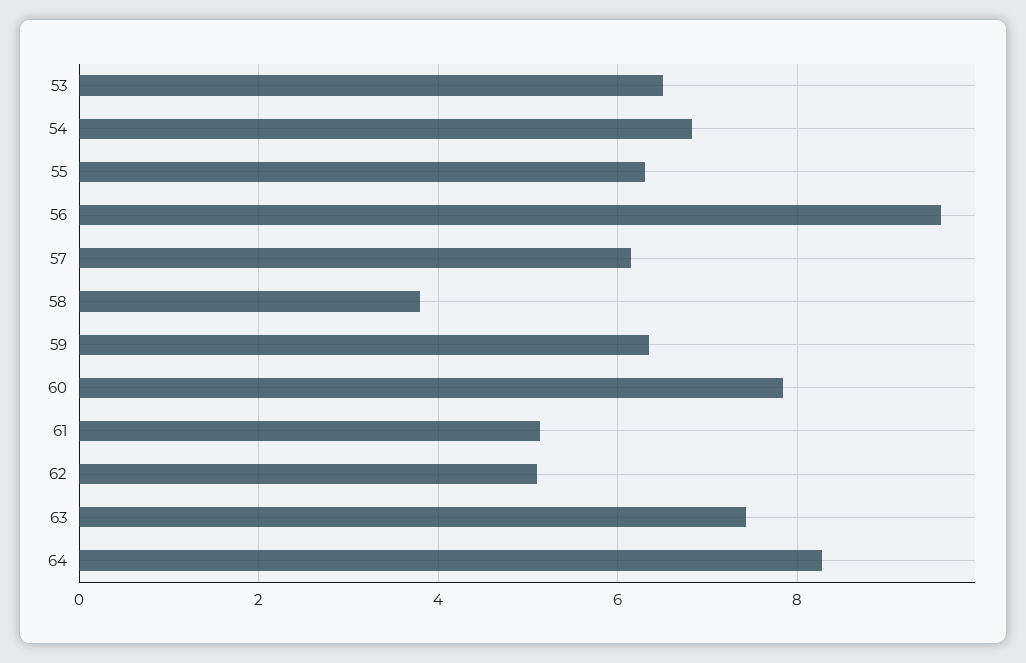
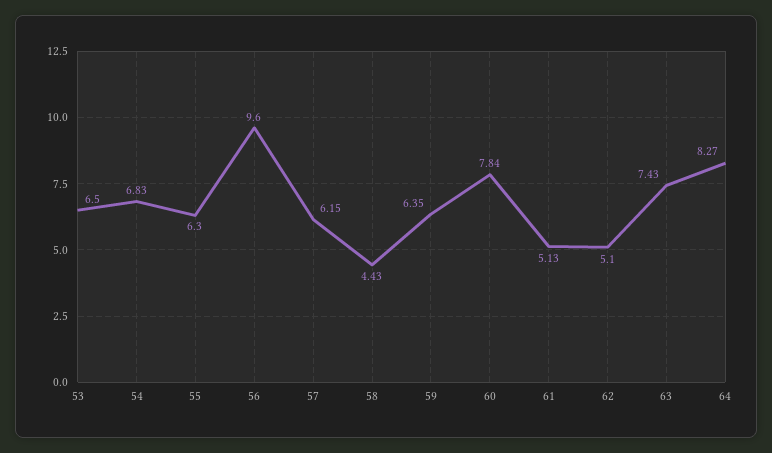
58: 3.8 -> 4.43

